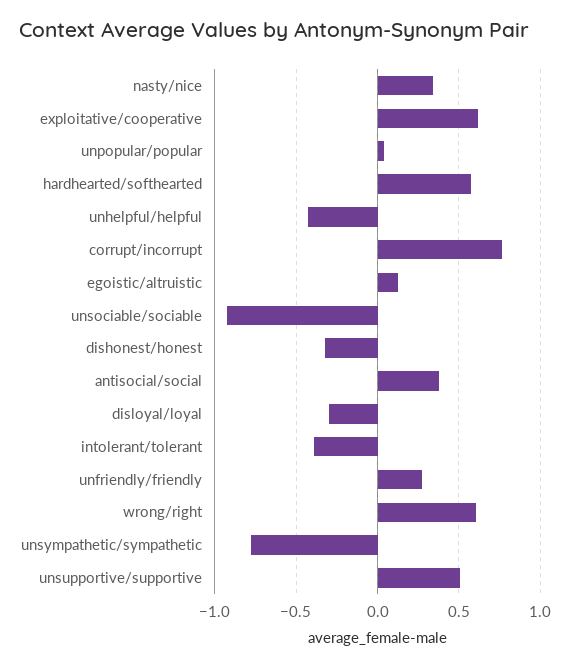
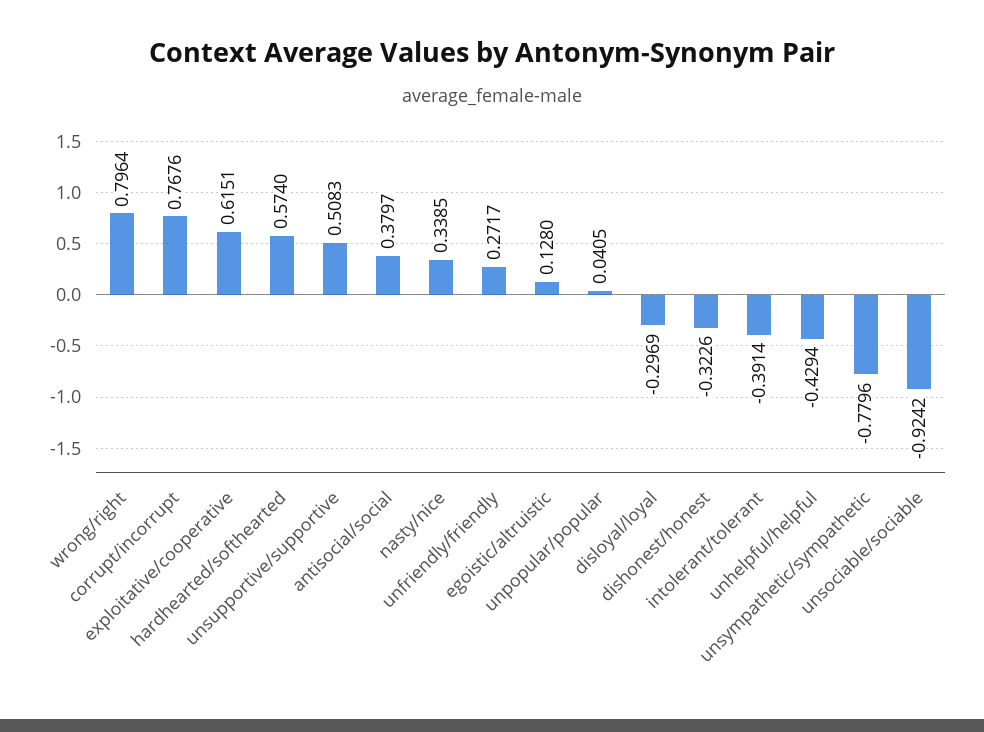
wrong/right: 0.6 -> 0.7964

